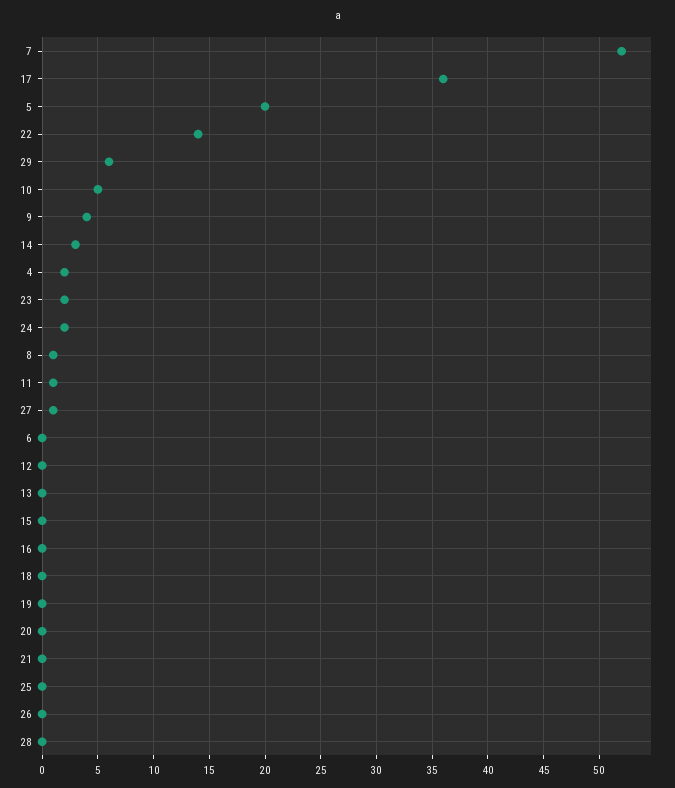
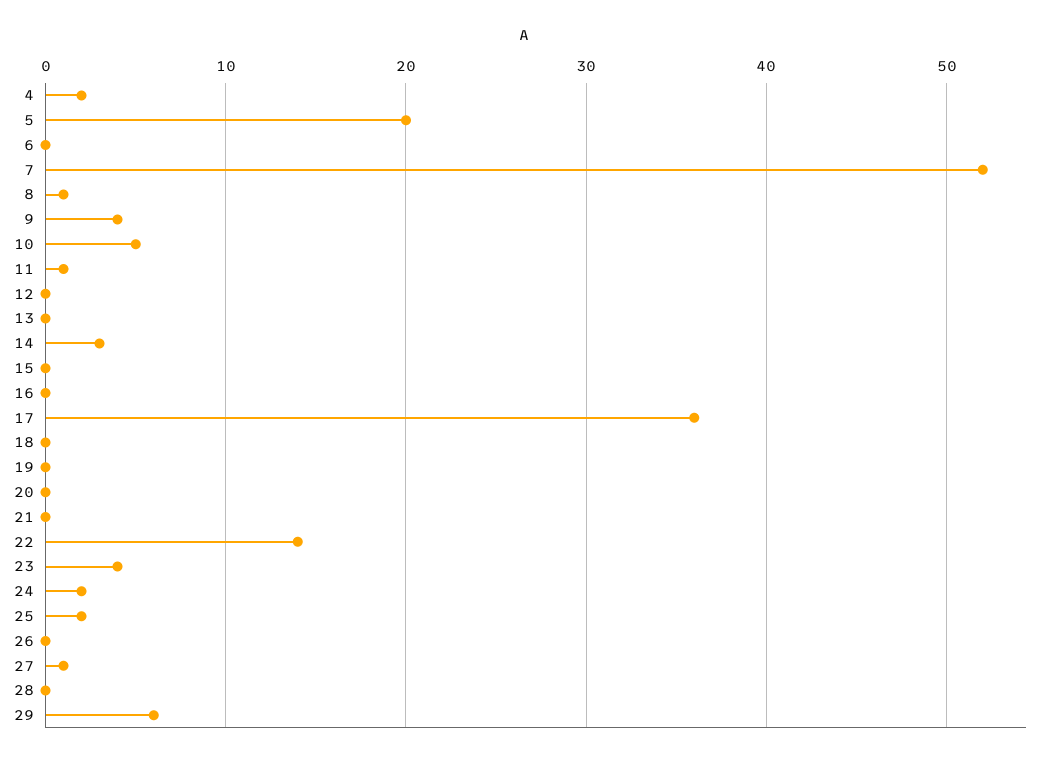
23: 2 -> 4
25: 0 -> 2

